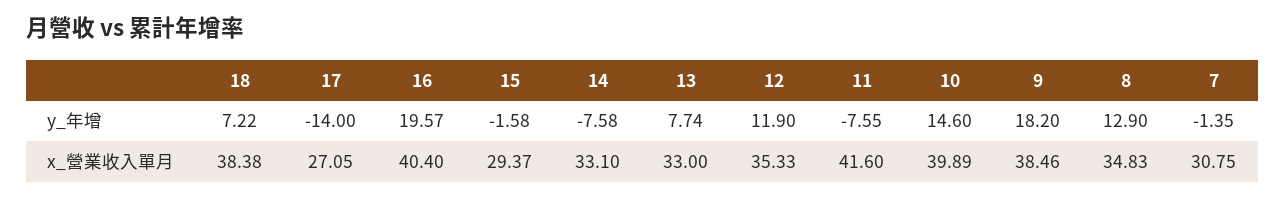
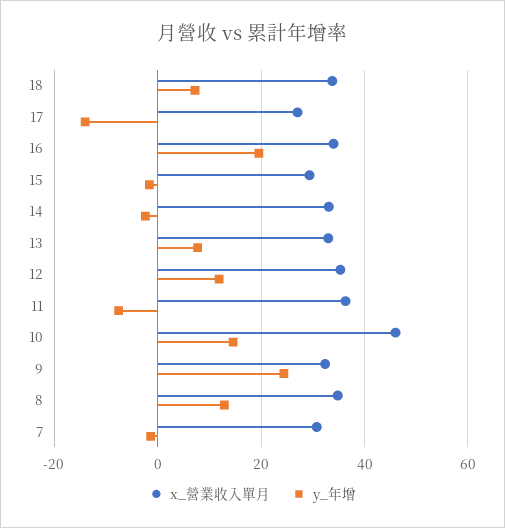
y_年增, 14: -7.58 -> -2
y_年增, 9: 18.2 -> 24
x_營業收入單月, 18: 38.38 -> 34
x_營業收入單月, 16: 40.4 -> 34
x_營業收入單月, 11: 41.6 -> 36
x_營業收入單月, 10: 39.89 -> 46
x_營業收入單月, 9: 38.46 -> 32

